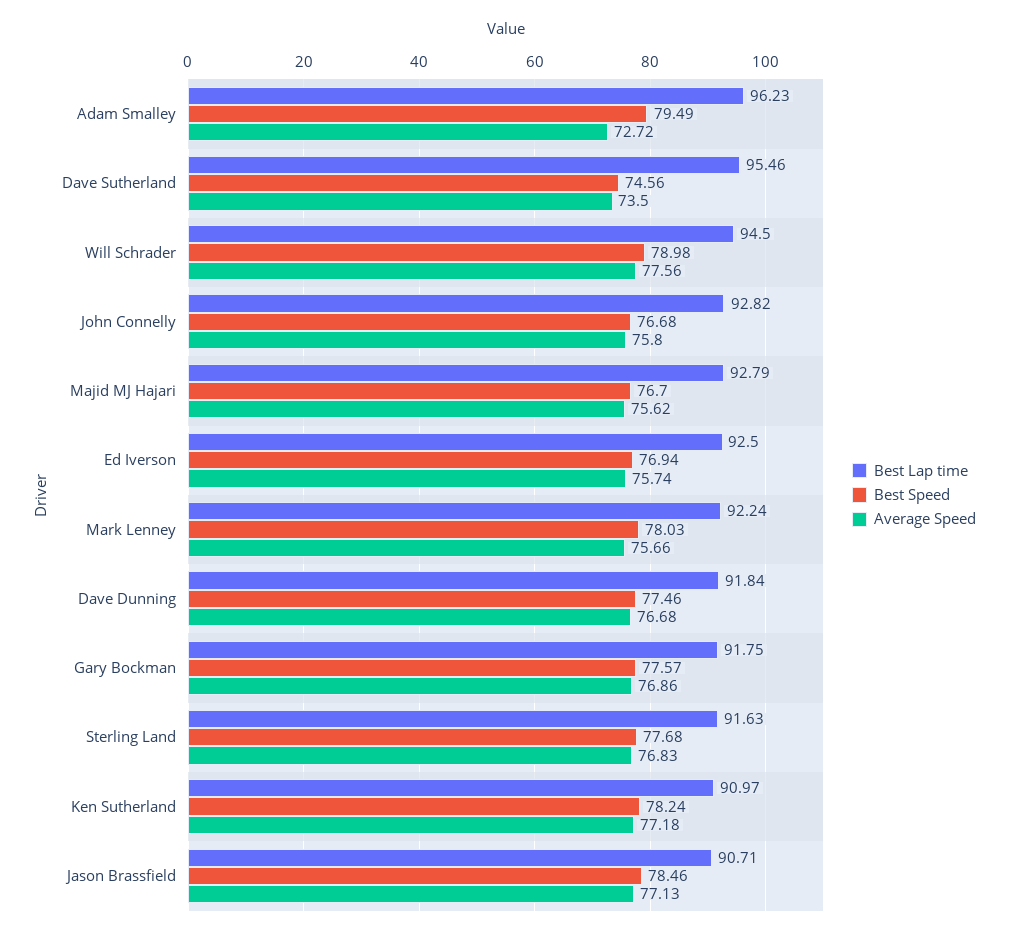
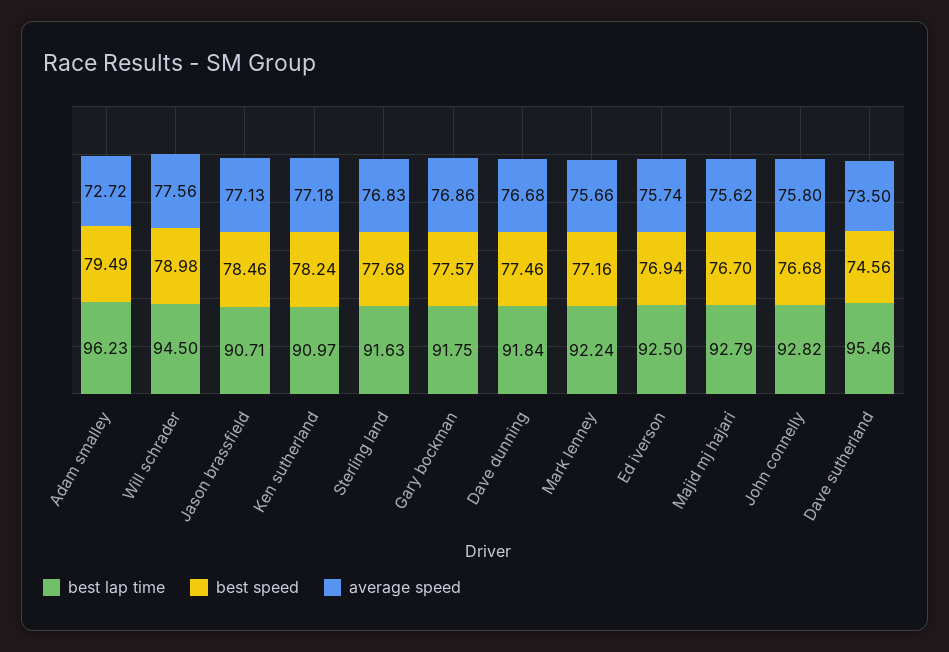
Best Speed, Mark Lenney: 78.03 -> 77.16

